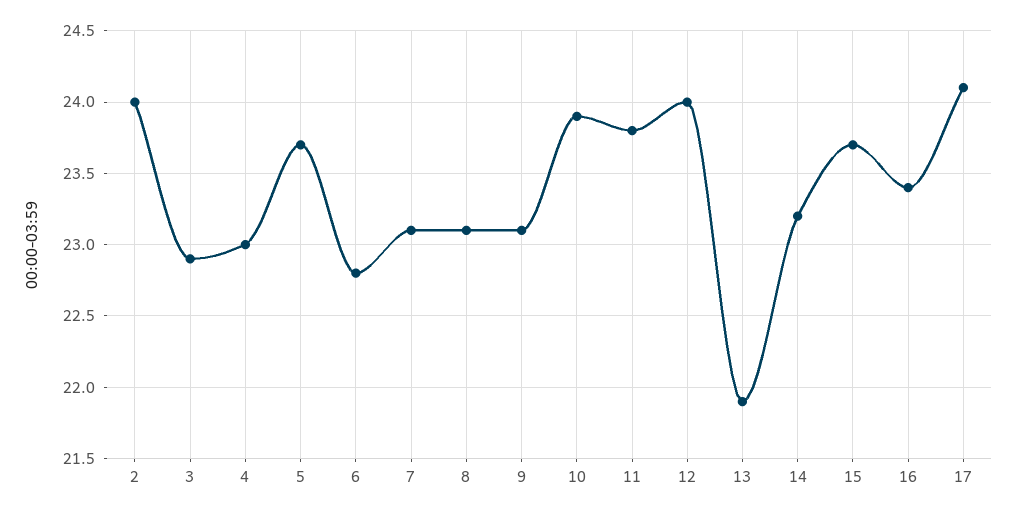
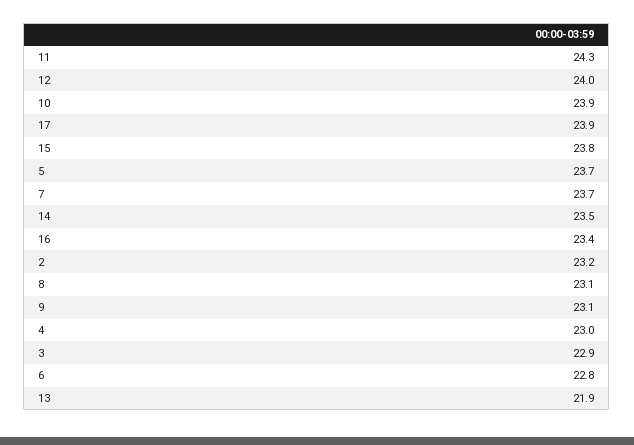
2: 24 -> 23.2
7: 23.1 -> 23.7
11: 23.8 -> 24.3
14: 23.2 -> 23.5
15: 23.7 -> 23.8
17: 24.1 -> 23.9

